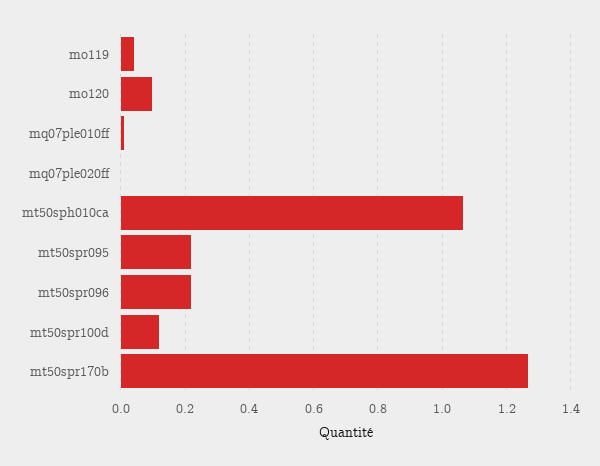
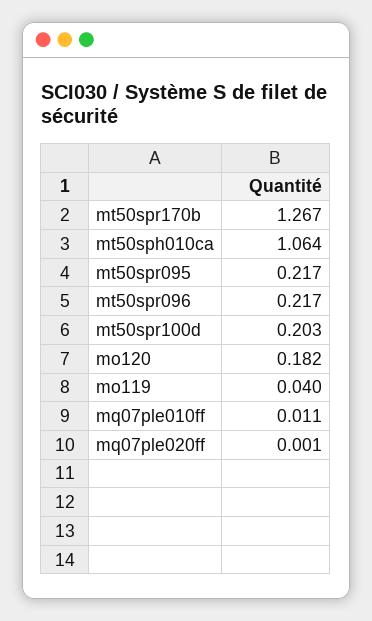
mo120: 0.1 -> 0.182
mt50spr100d: 0.12 -> 0.203

